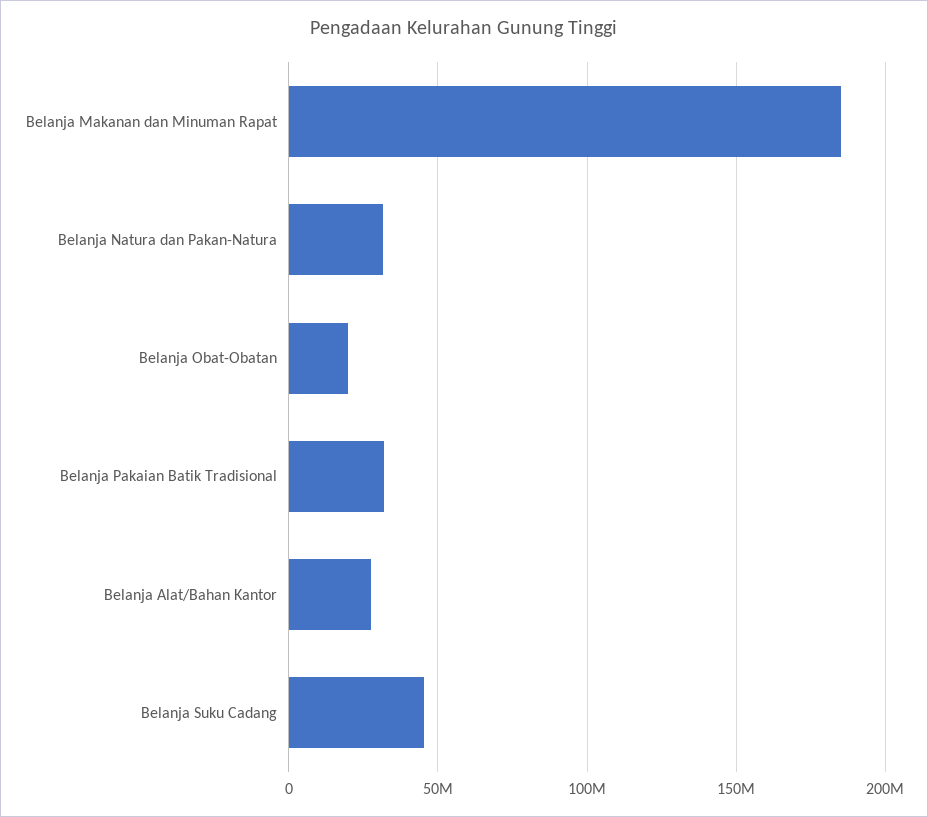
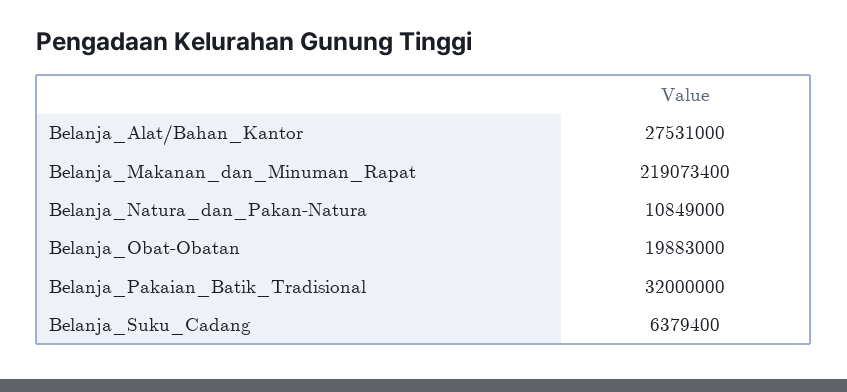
Belanja Makanan dan Minuman Rapat: 185000000 -> 219073400
Belanja Natura dan Pakan-Natura: 30000000 -> 10849000
Belanja Suku Cadang: 45000000 -> 6379400

